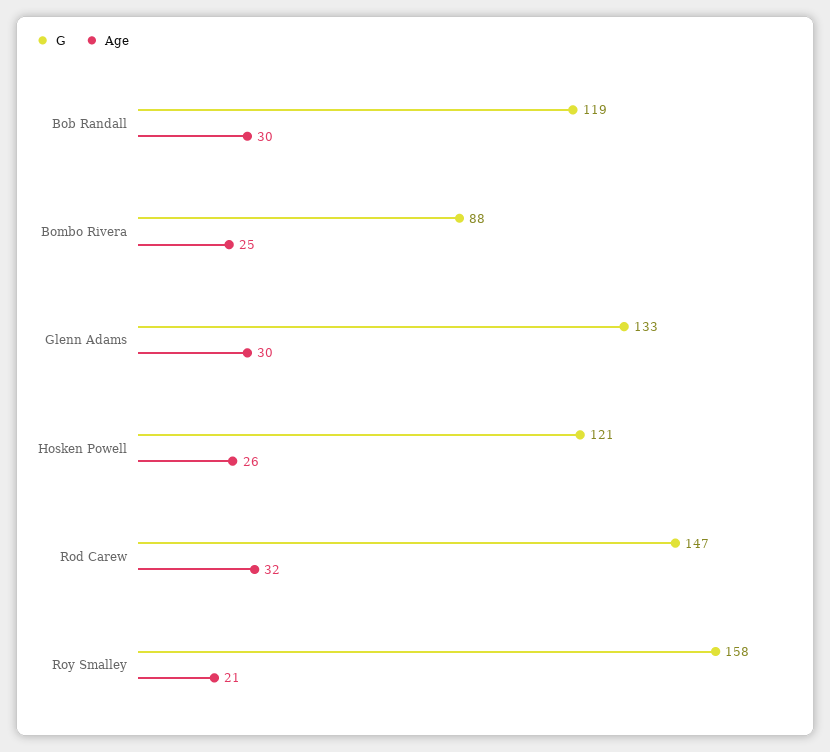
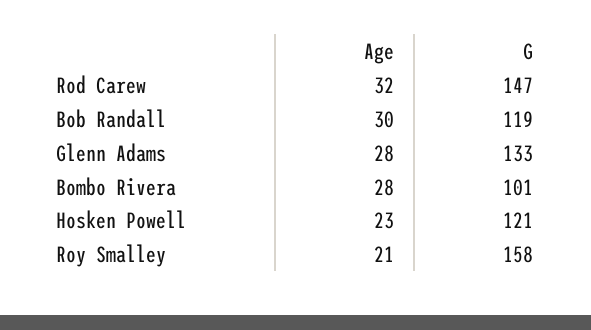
G, Bombo Rivera: 88 -> 101
Age, Bombo Rivera: 25 -> 28
Age, Glenn Adams: 30 -> 28
Age, Hosken Powell: 26 -> 23

